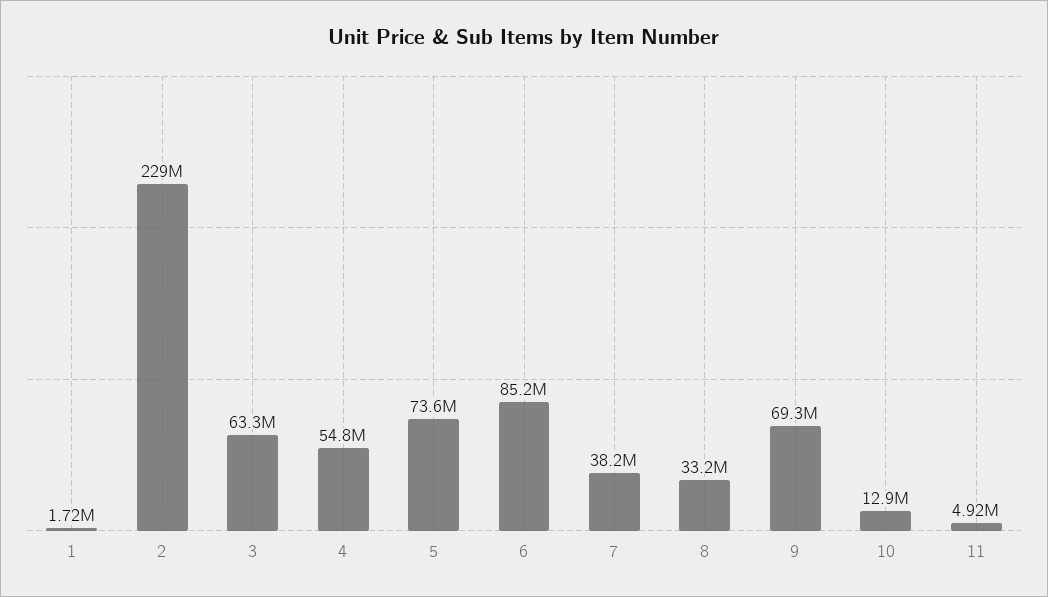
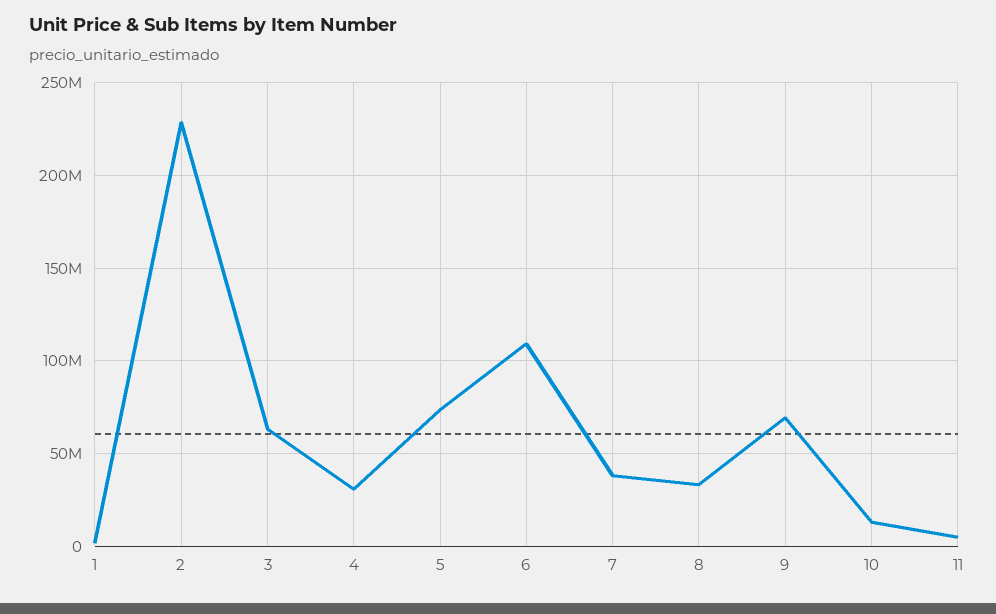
4: 54800000 -> 30000000
6: 85200000 -> 110000000

